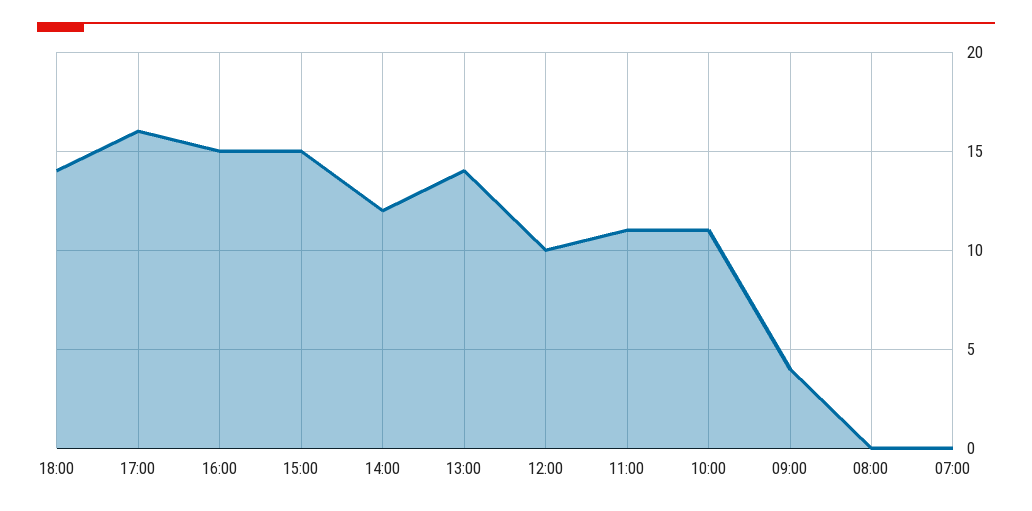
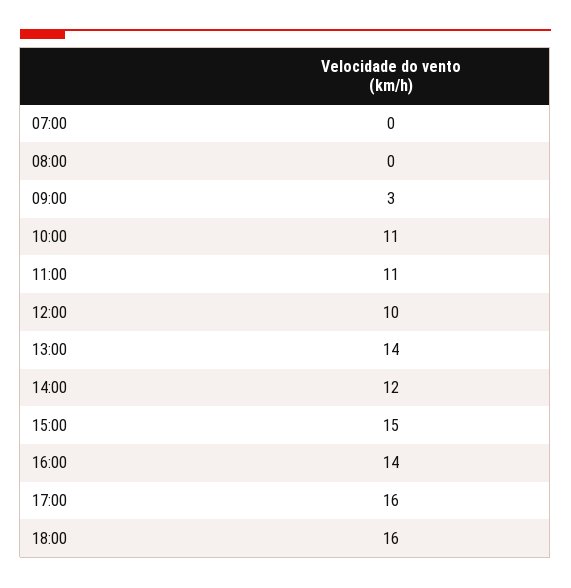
18:00: 14 -> 16
16:00: 15 -> 14
09:00: 4 -> 3

